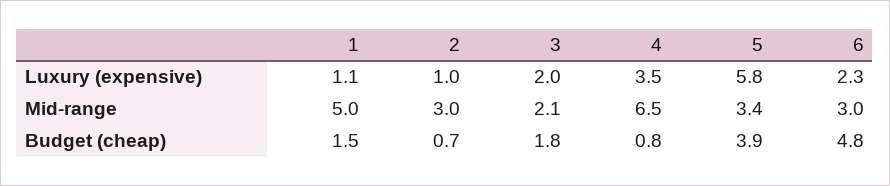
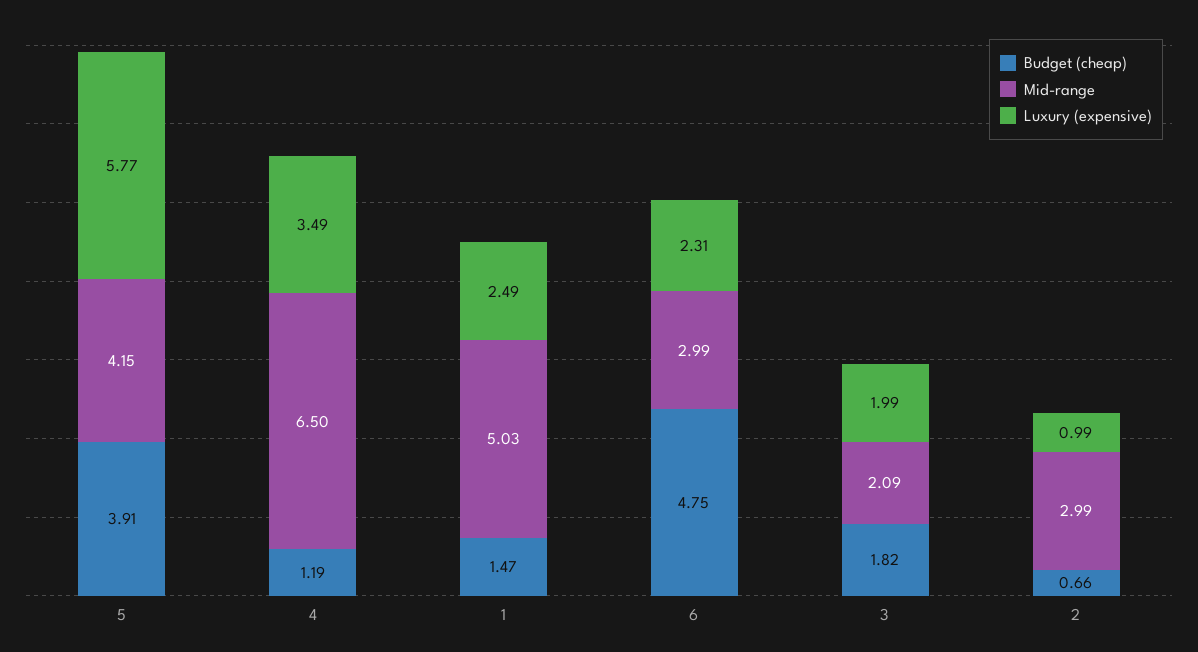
Luxury (expensive), 1: 1.1 -> 2.49
Mid-range, 5: 3.4 -> 4.15
Budget (cheap), 4: 0.8 -> 1.19

